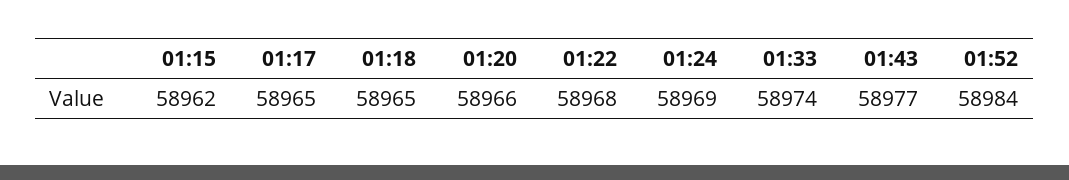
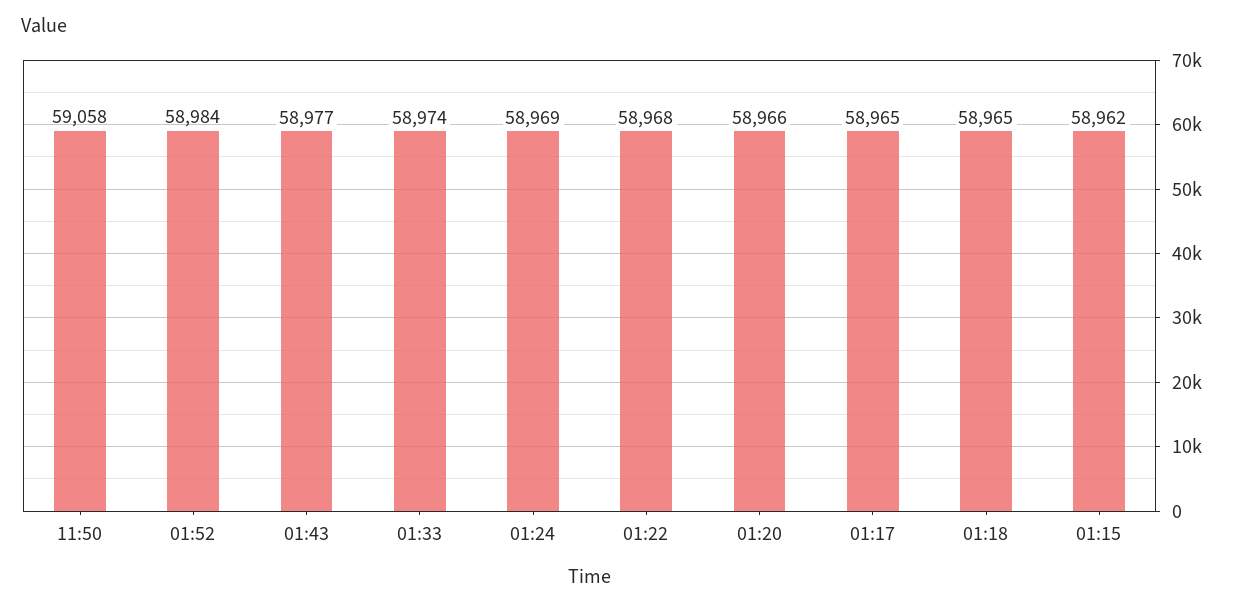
11:50: none -> 59058

